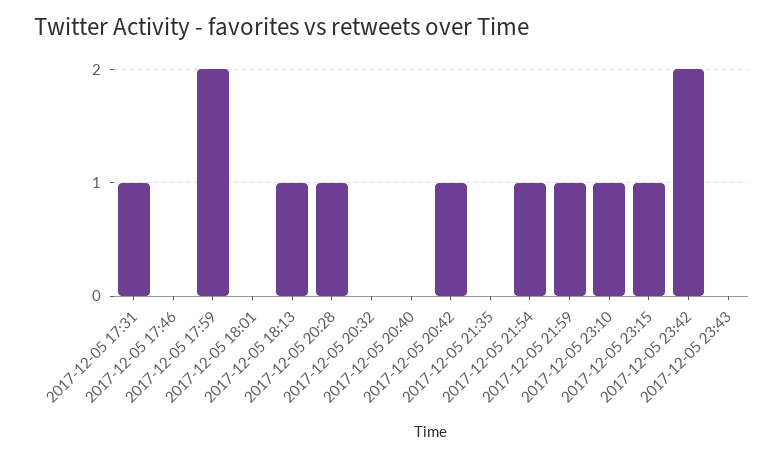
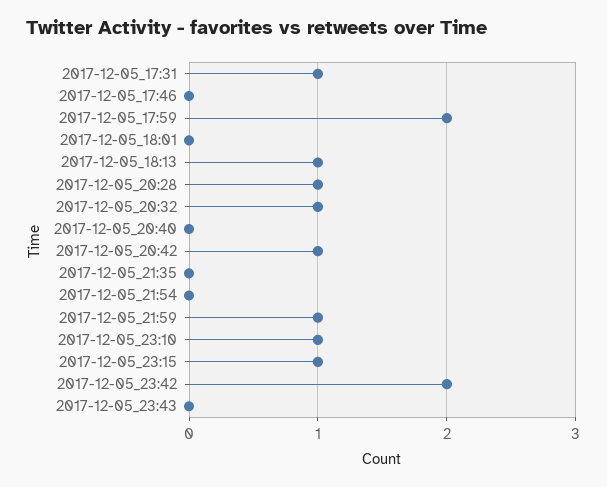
2017-12-05 20:32: 0 -> 1
2017-12-05 21:54: 1 -> 0

